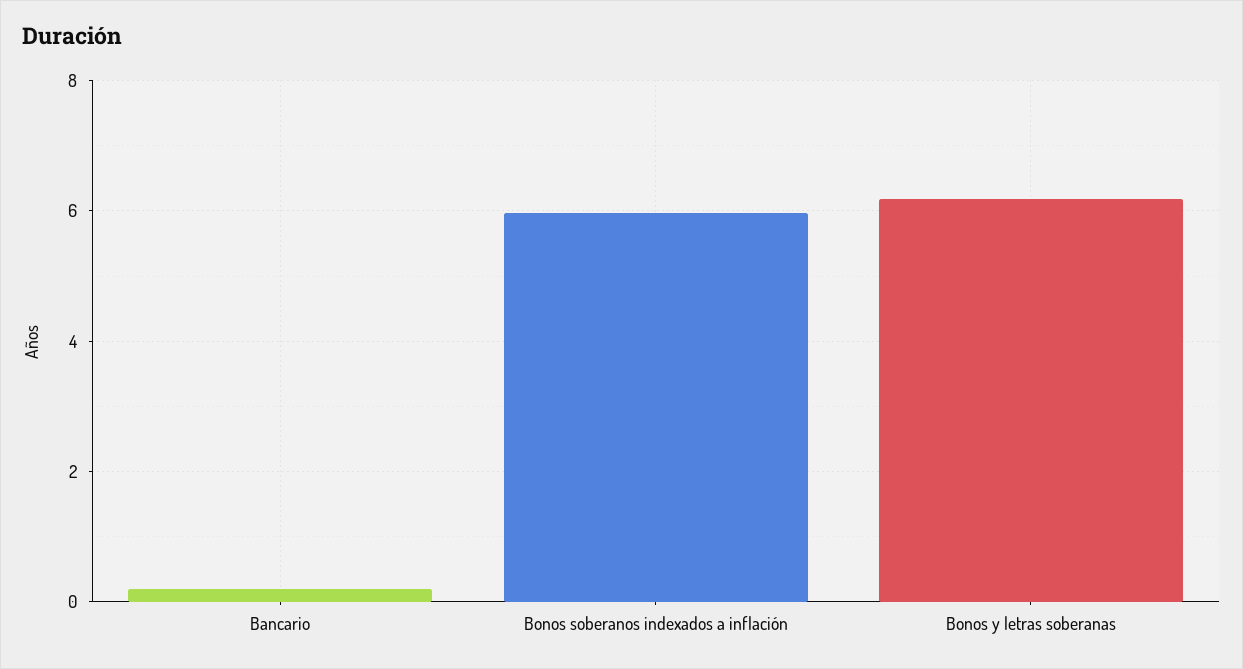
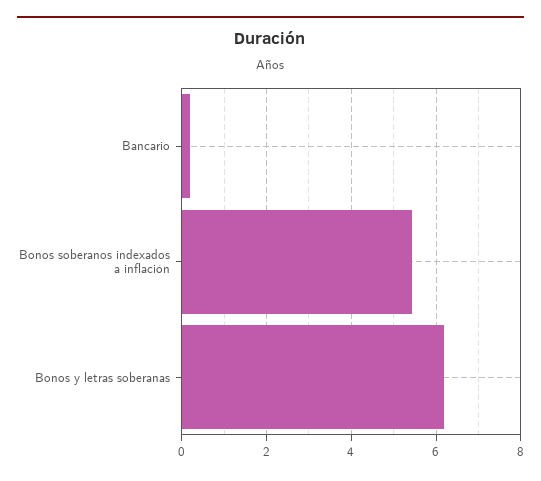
Bonos soberanos indexados a inflación: 6 -> 5.4

